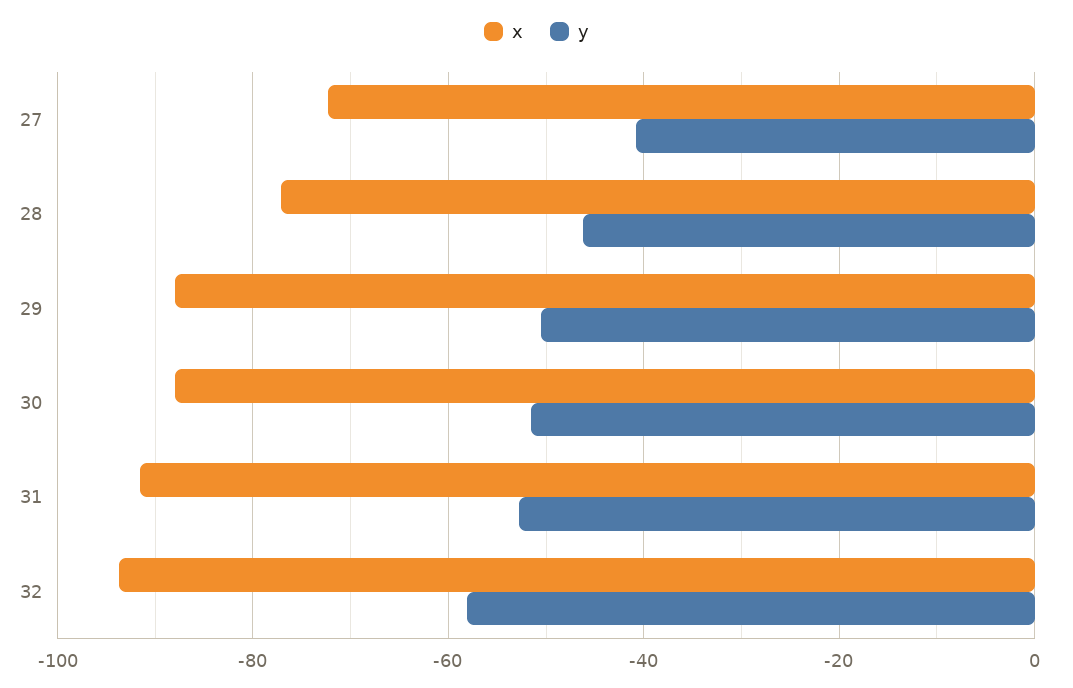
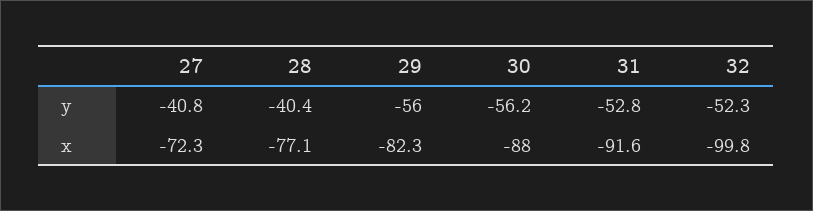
y, 28: -46 -> -40.4
x, 29: -88 -> -82.3
y, 29: -50 -> -56
y, 30: -52 -> -56.2
x, 32: -94 -> -99.8
y, 32: -58 -> -52.3

